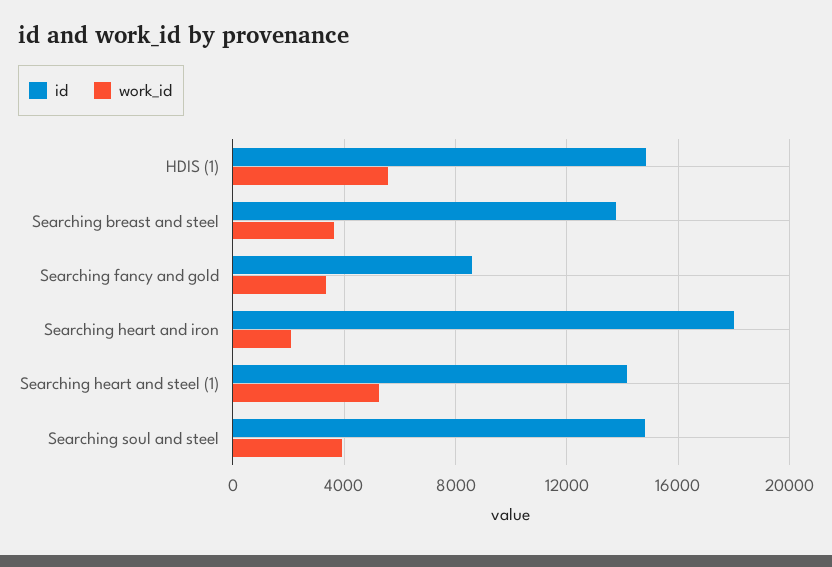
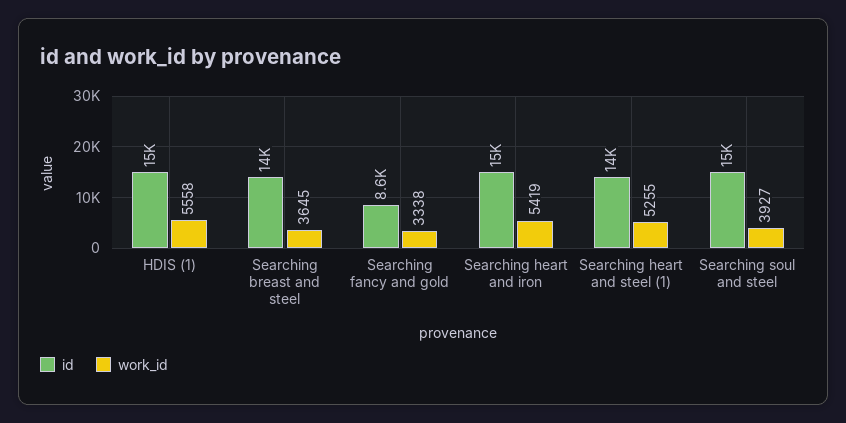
id, Searching heart and iron: 18000 -> 15000
work_id, Searching heart and iron: 2000 -> 5419

